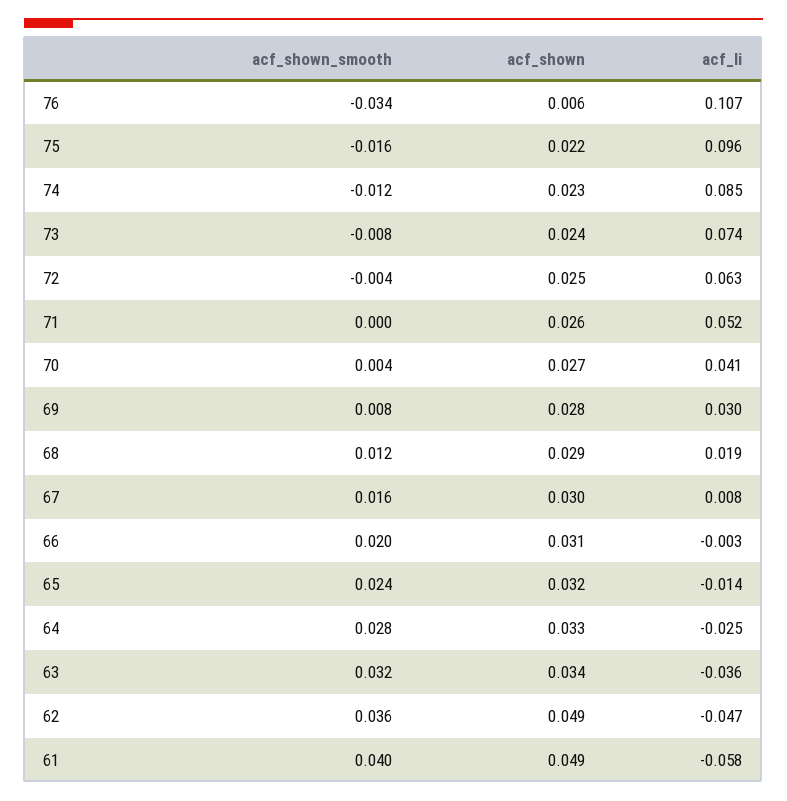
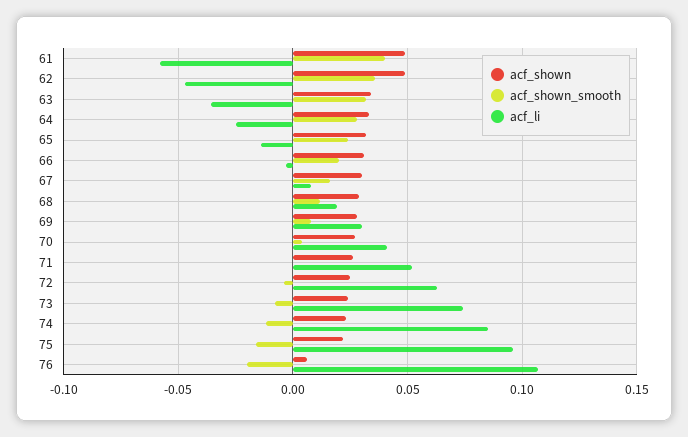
acf_shown_smooth, 76: -0.034 -> -0.02

